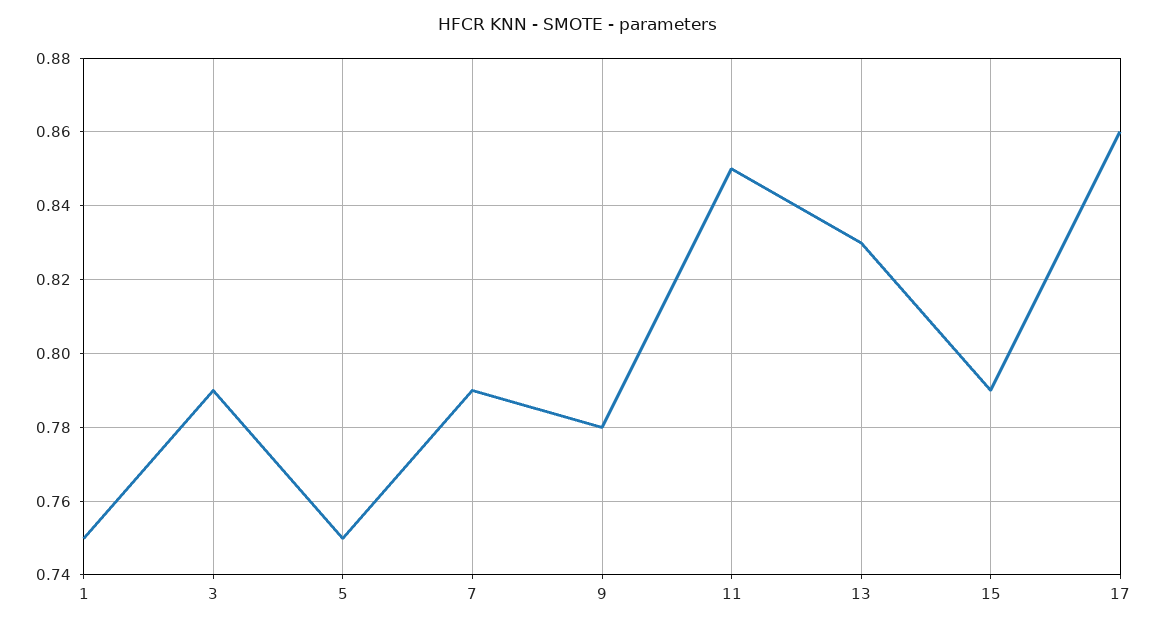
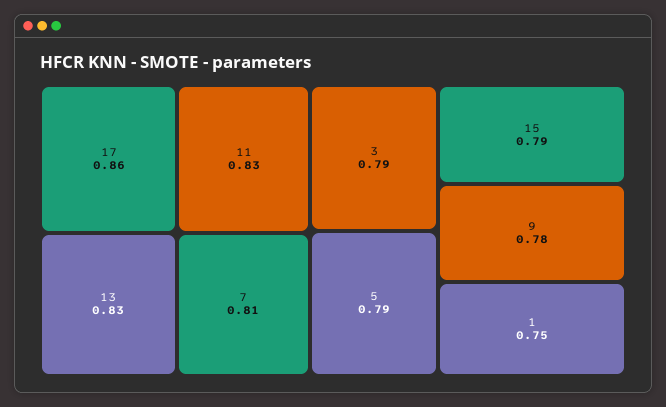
5: 0.75 -> 0.79
7: 0.79 -> 0.81
11: 0.85 -> 0.83

